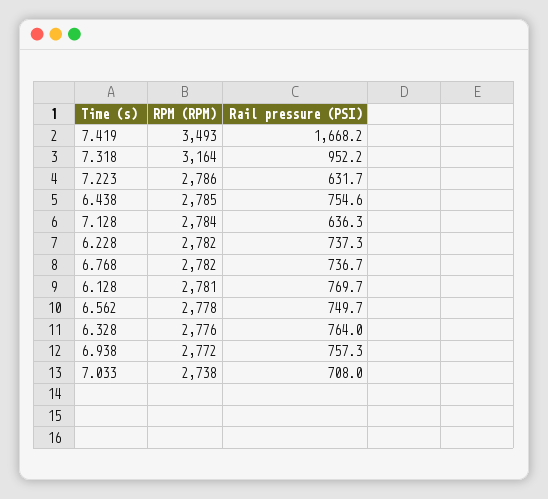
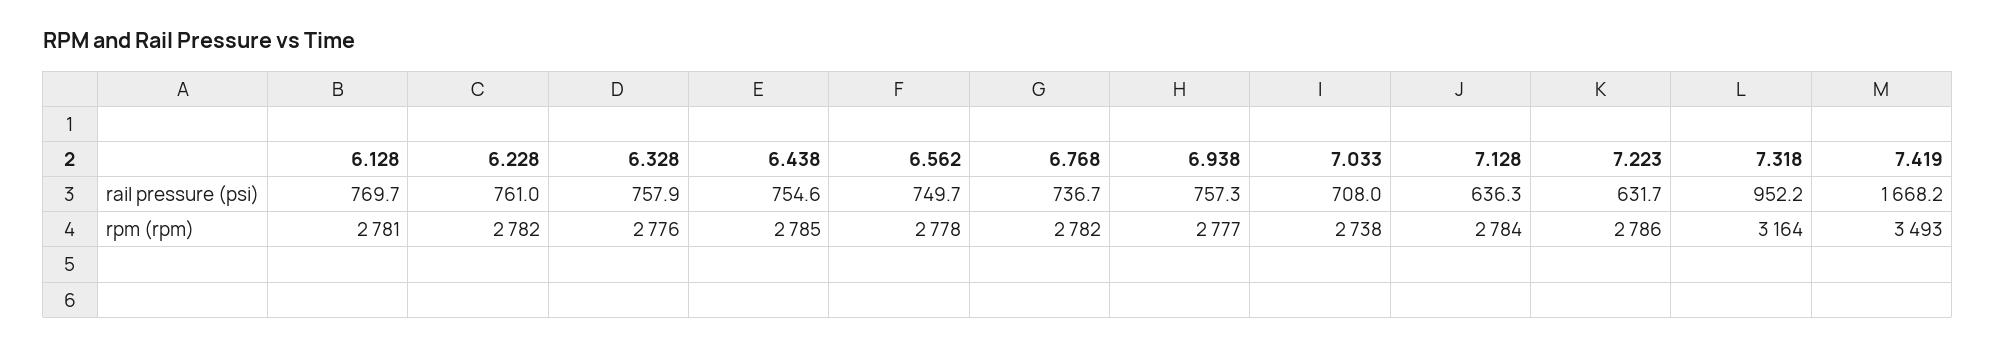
Rail pressure (PSI), 6.228: 737.3 -> 761
Rail pressure (PSI), 6.328: 764 -> 757.9
RPM (RPM), 6.938: 2772 -> 2777

